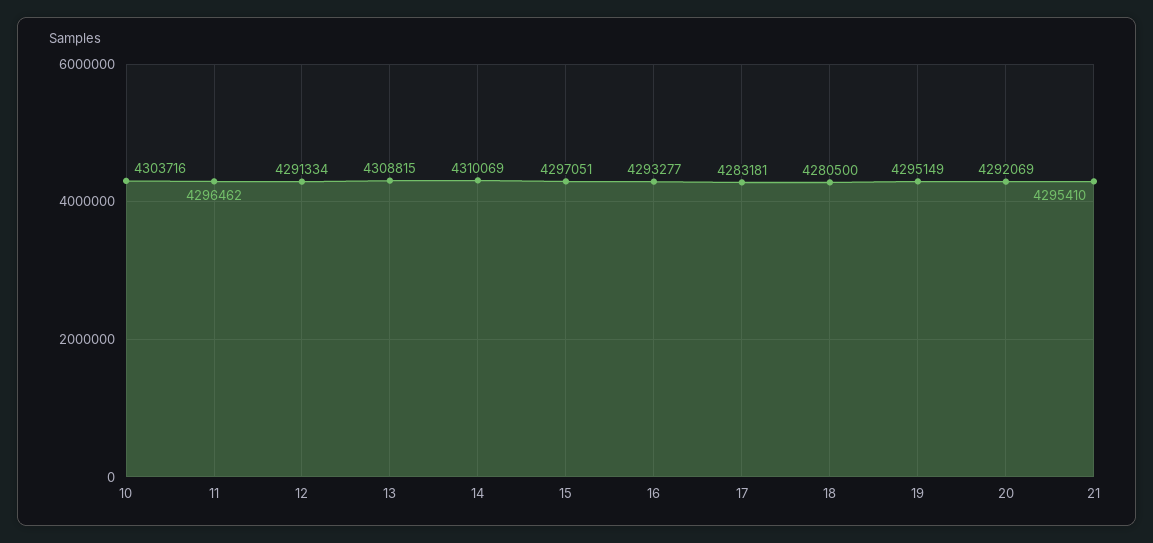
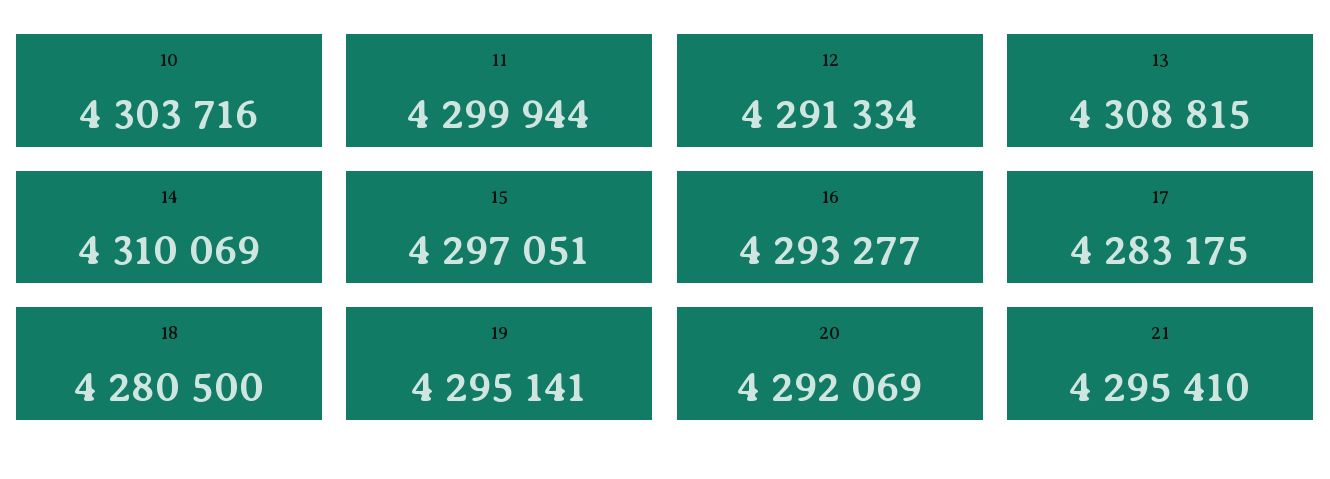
11: 4296462 -> 4299944
17: 4283181 -> 4283175
19: 4295149 -> 4295141

